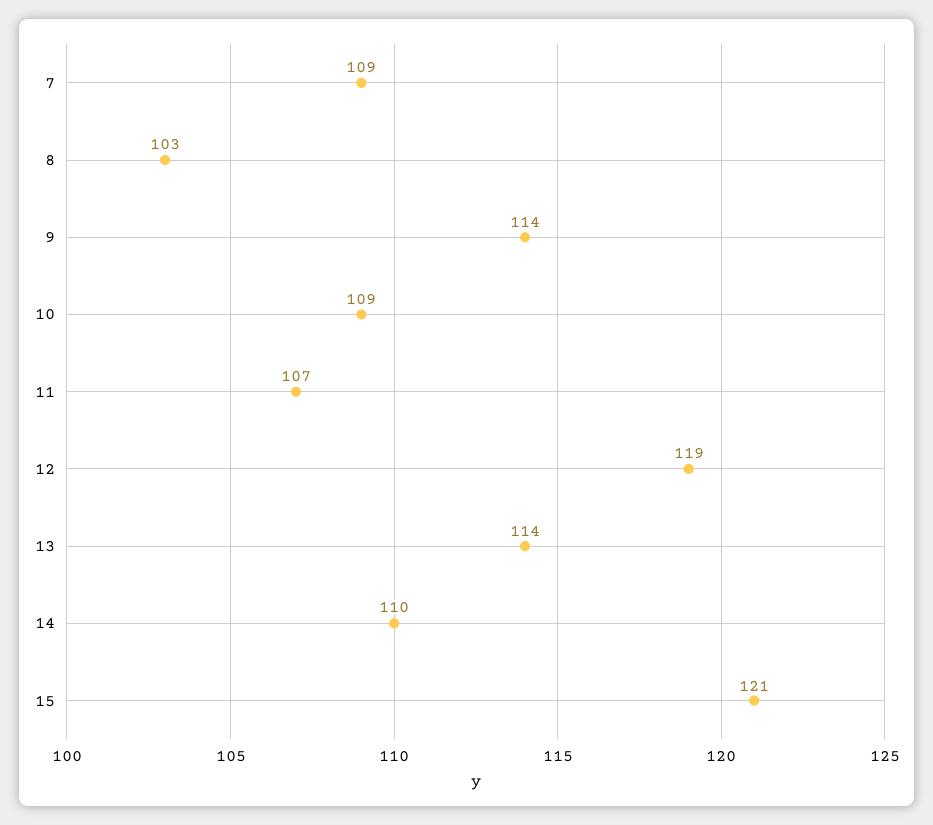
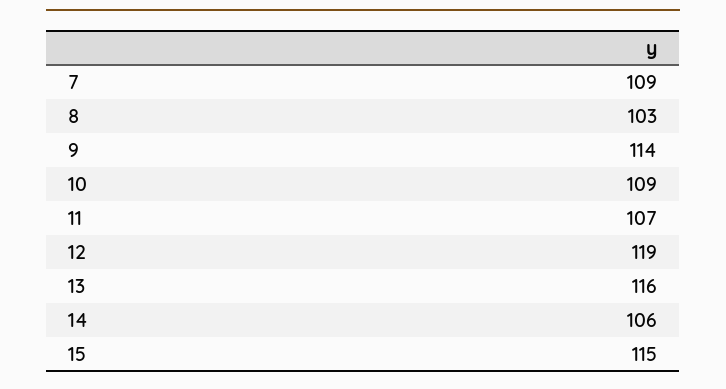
13: 114 -> 116
14: 110 -> 106
15: 121 -> 115

